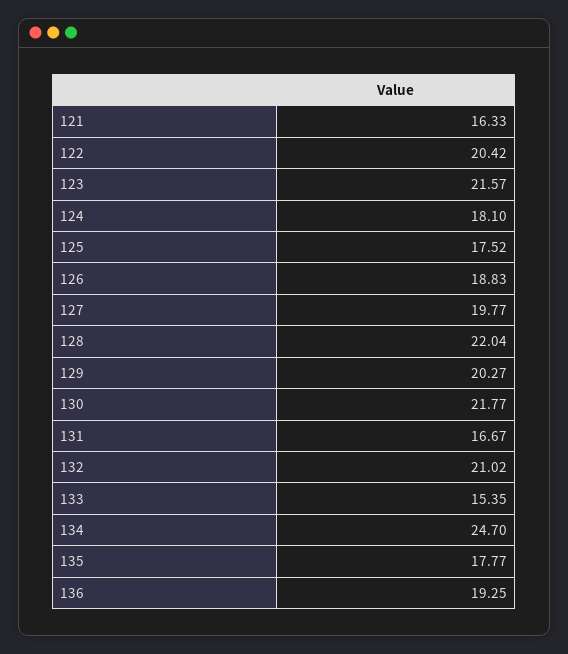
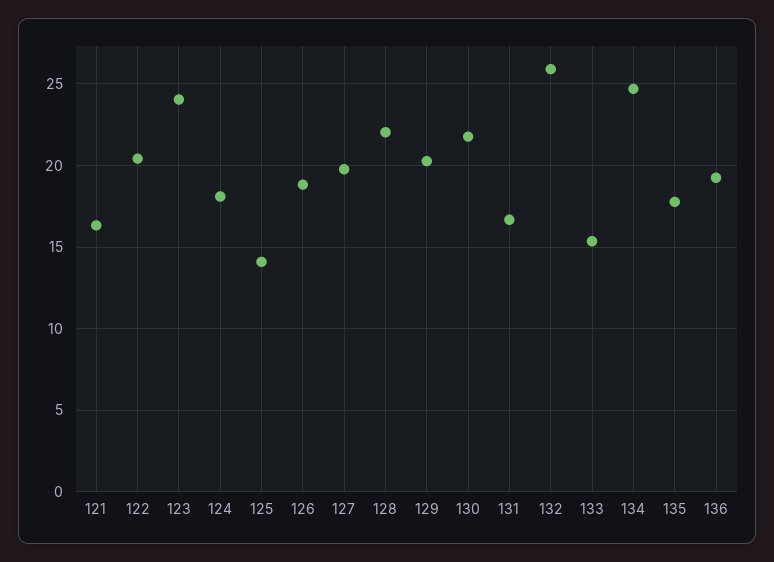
123: 21.57 -> 24
125: 17.52 -> 14
132: 21.02 -> 26

